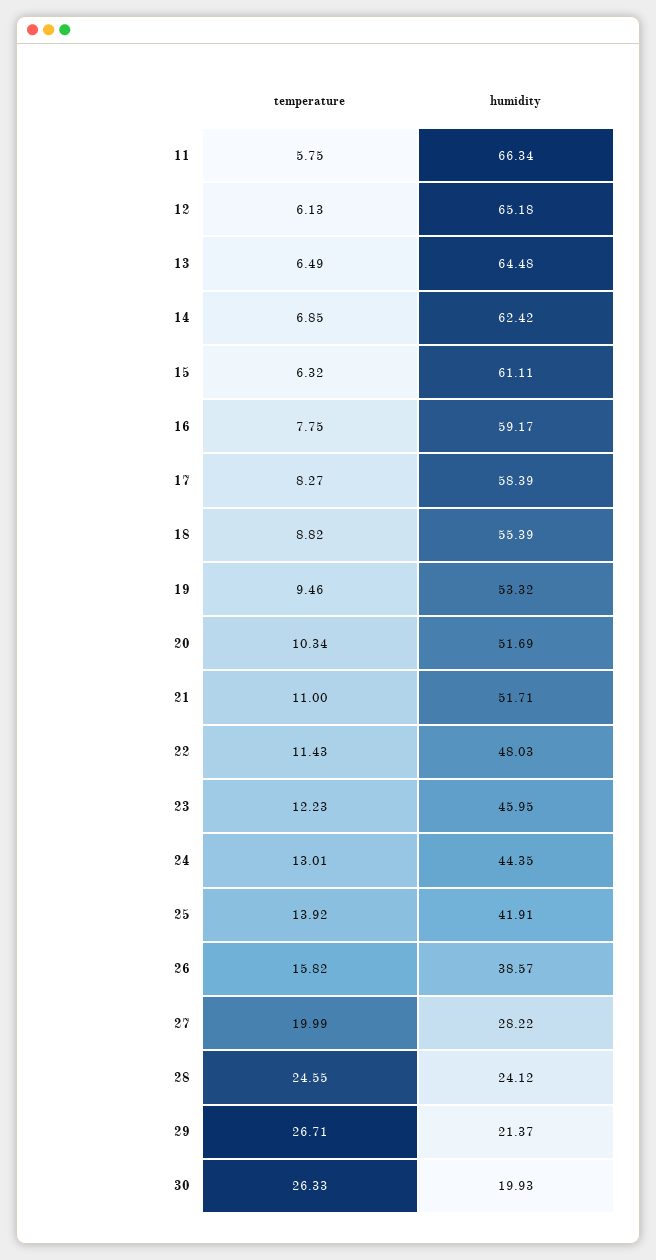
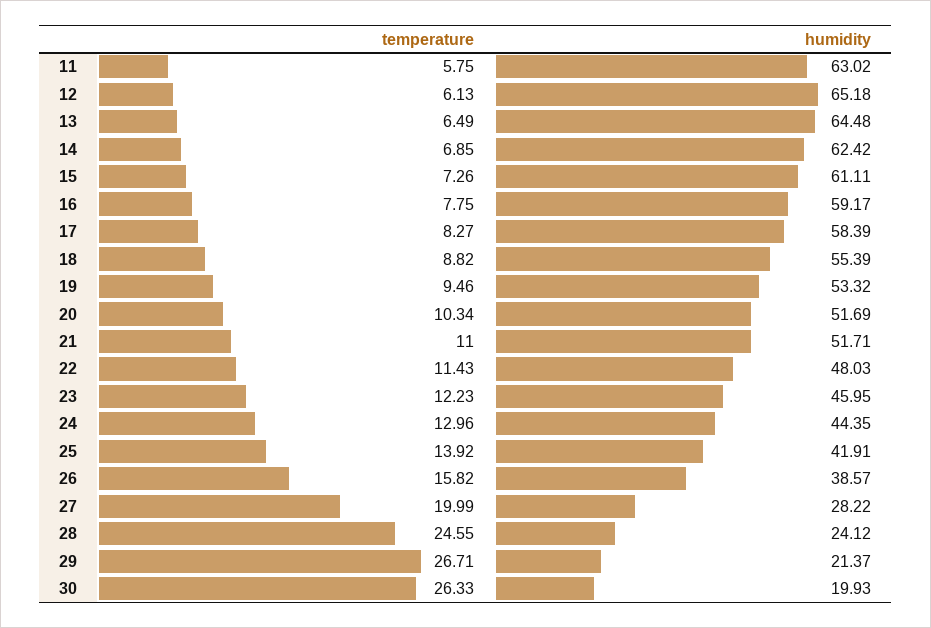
humidity, 11: 66.34 -> 63.02
temperature, 15: 6.32 -> 7.26
temperature, 24: 13.01 -> 12.96

